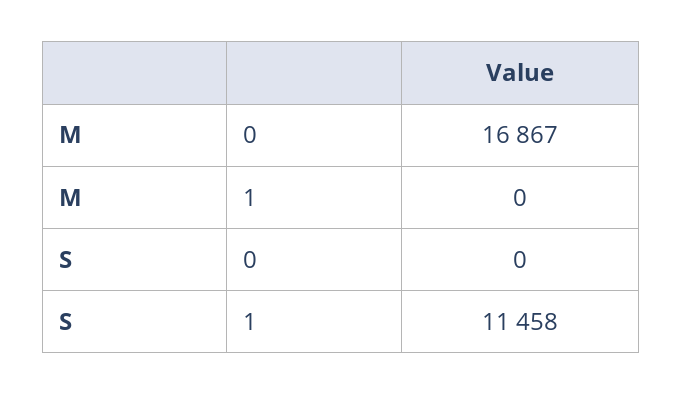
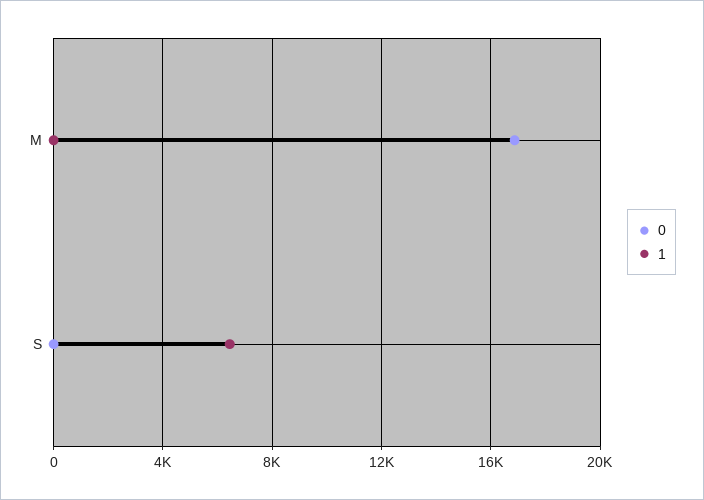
1, S: 11458 -> 6500

